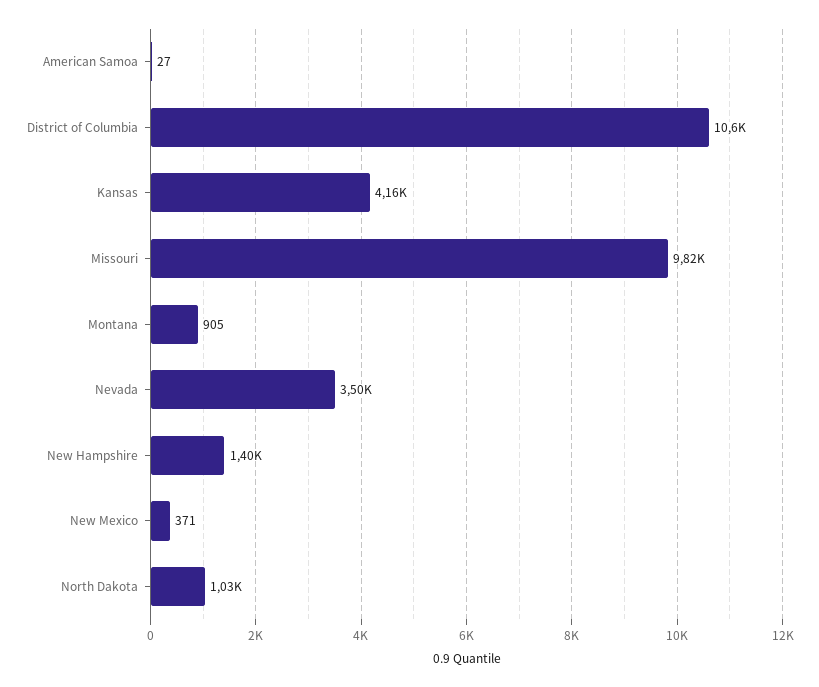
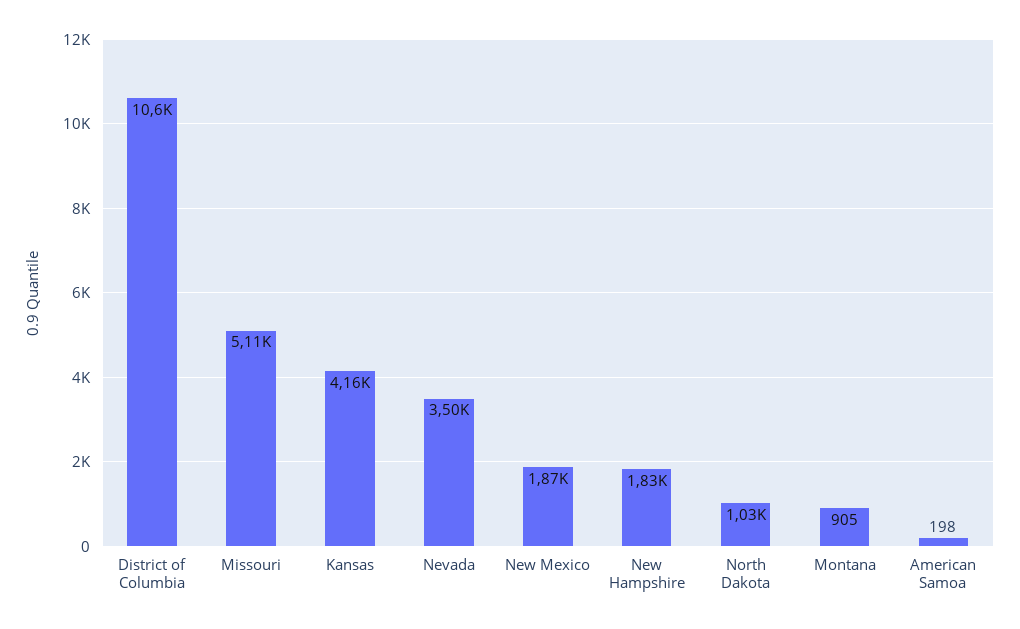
American Samoa: 27 -> 198
Missouri: 9820 -> 5110
New Hampshire: 1400 -> 1830
New Mexico: 371 -> 1870

